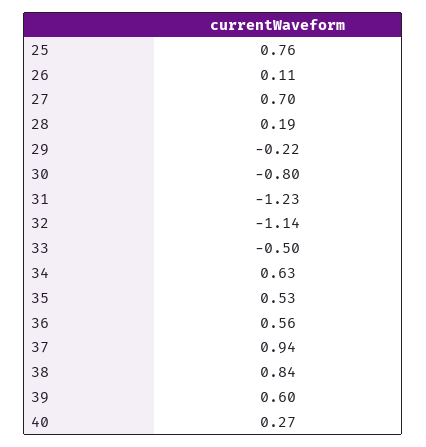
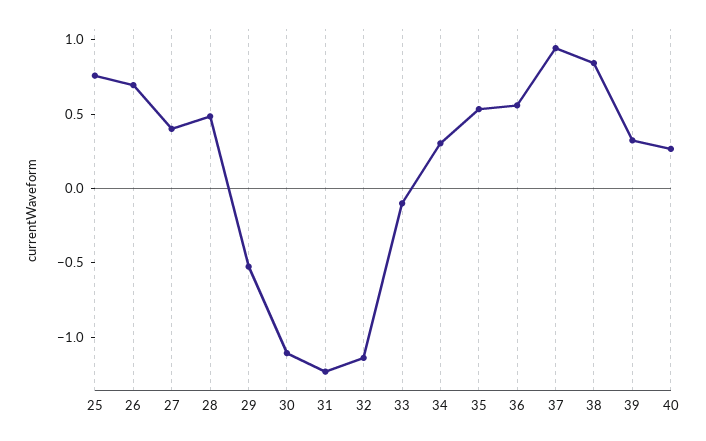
26: 0.11 -> 0.7
27: 0.7 -> 0.4
28: 0.19 -> 0.5
29: -0.22 -> -0.5
30: -0.8 -> -1.1
33: -0.5 -> -0.1
34: 0.63 -> 0.3
39: 0.6 -> 0.3

